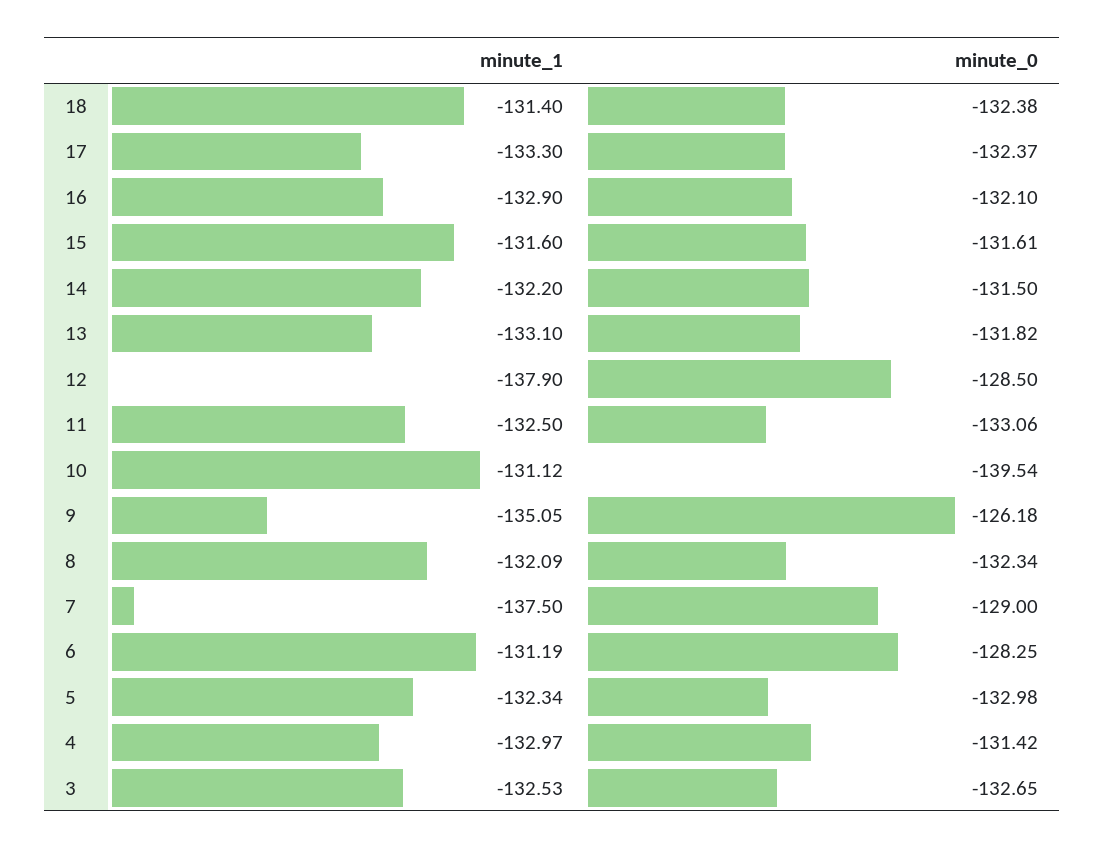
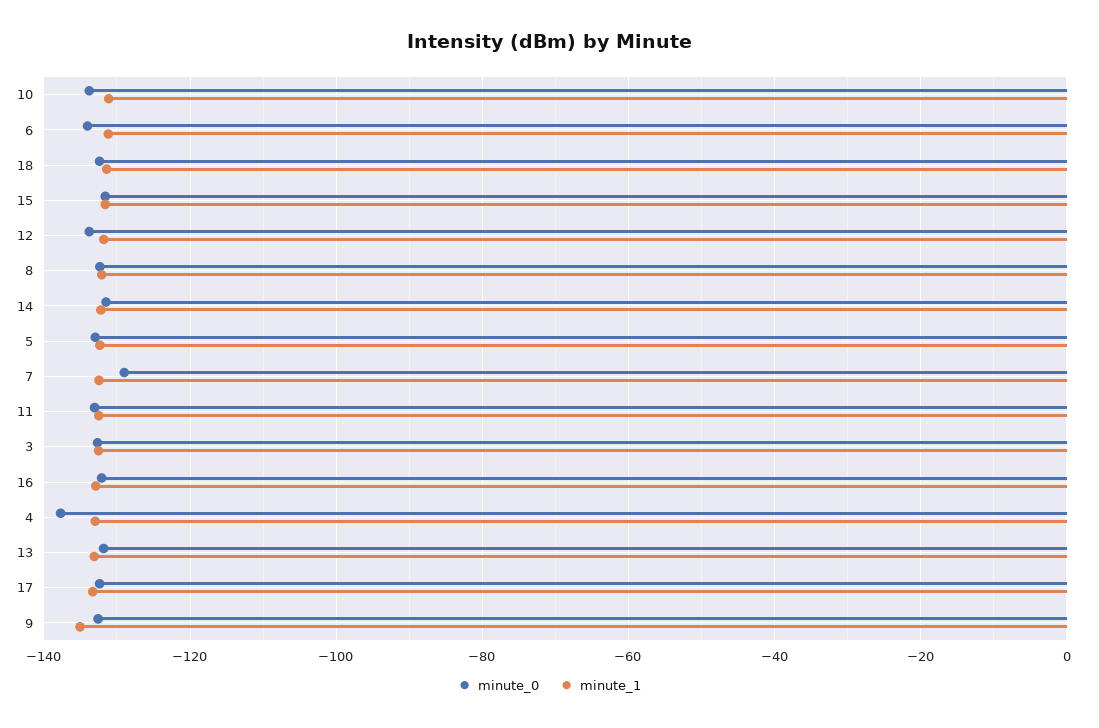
minute_1, 12: -137.9 -> -132
minute_0, 12: -128.5 -> -134
minute_0, 10: -139.54 -> -134
minute_0, 9: -126.18 -> -132
minute_1, 7: -137.5 -> -132
minute_0, 6: -128.25 -> -134
minute_0, 4: -131.42 -> -138

